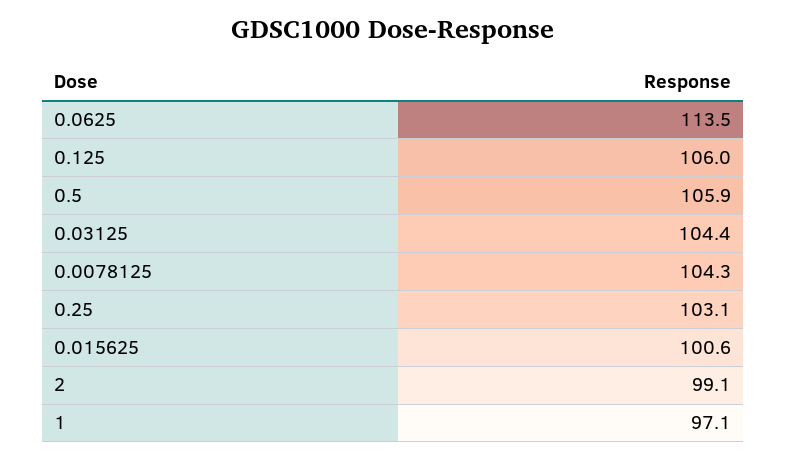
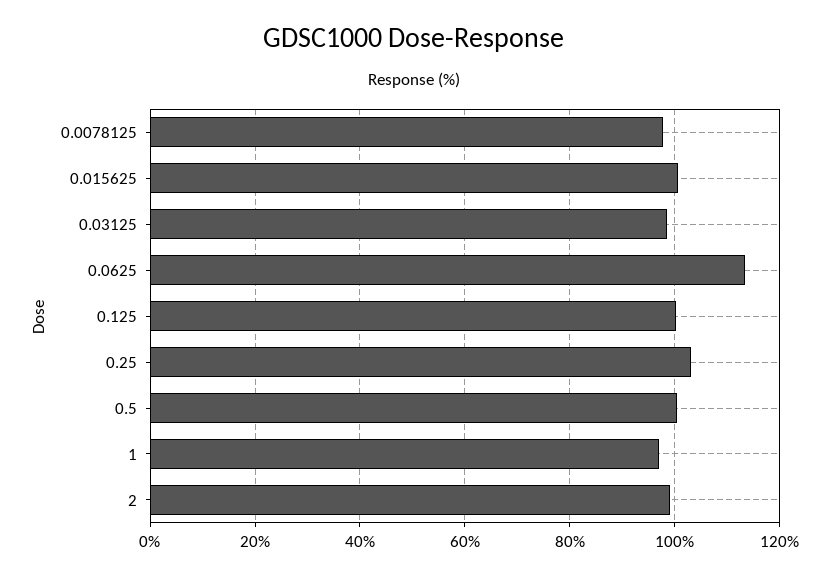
0.125: 106 -> 100
0.5: 105.9 -> 100
0.03125: 104.4 -> 98
0.0078125: 104.3 -> 98

